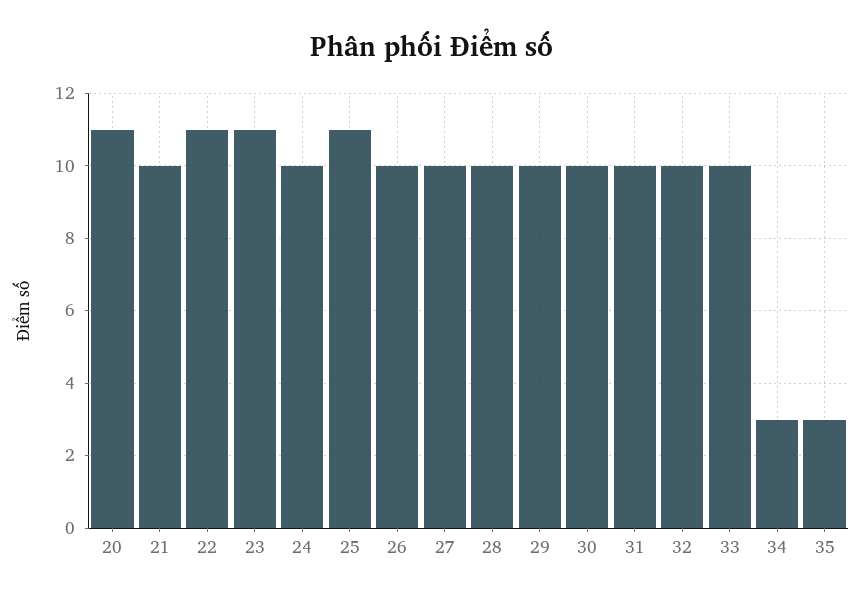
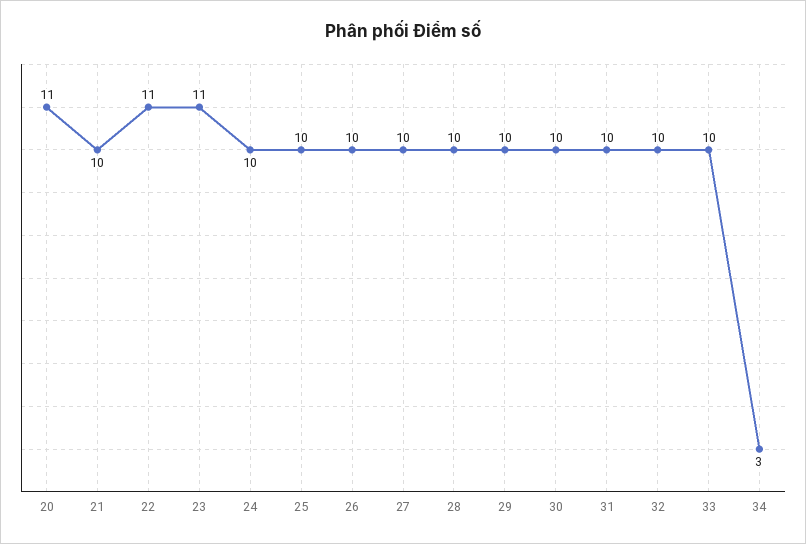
25: 11 -> 10
35: 3 -> none

